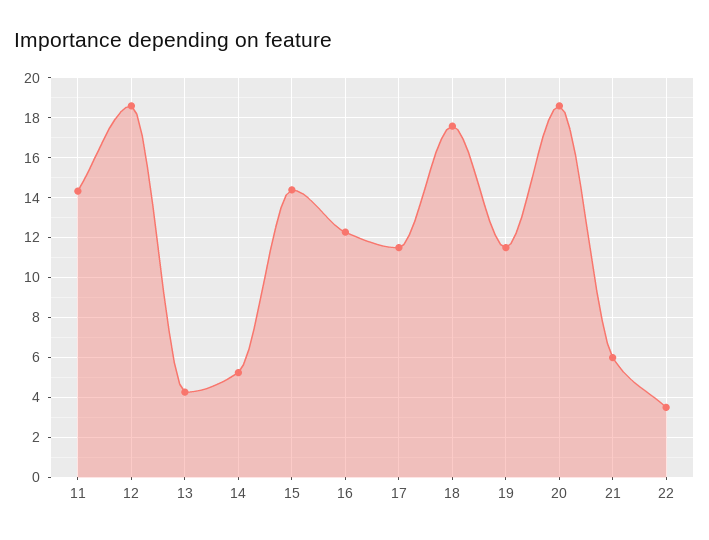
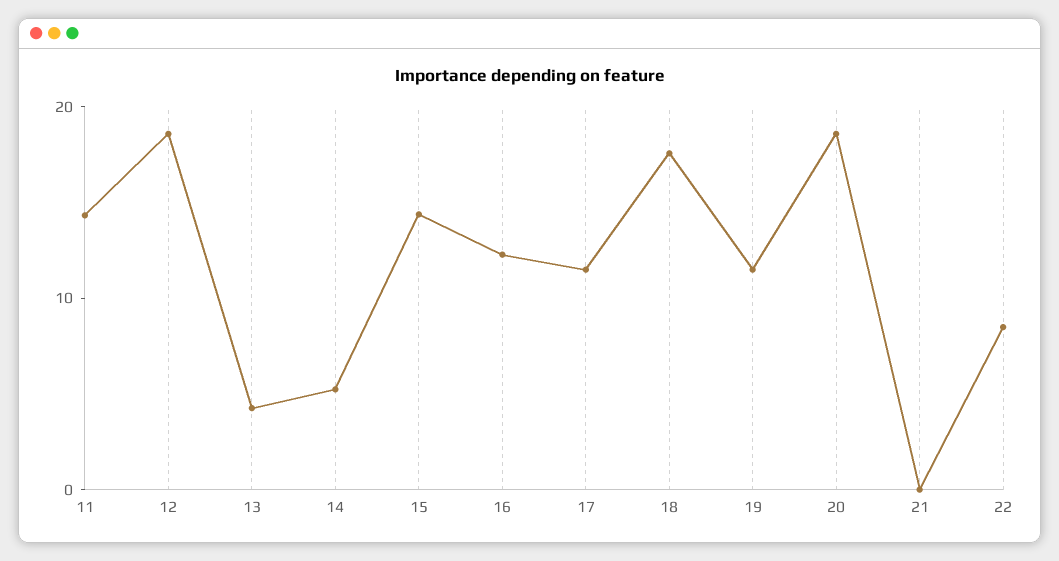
21: 6 -> 0
22: 3.5 -> 8

